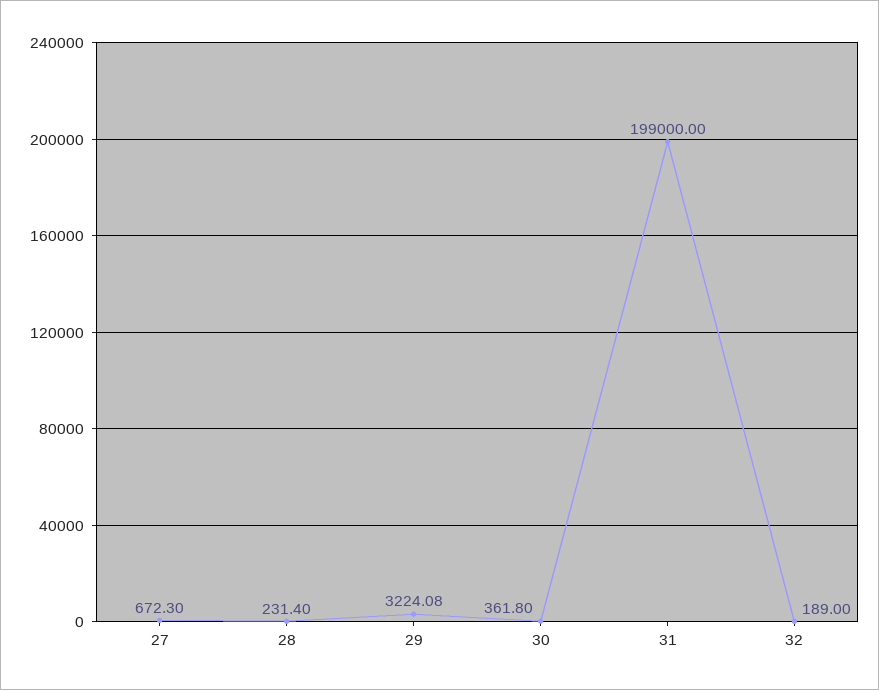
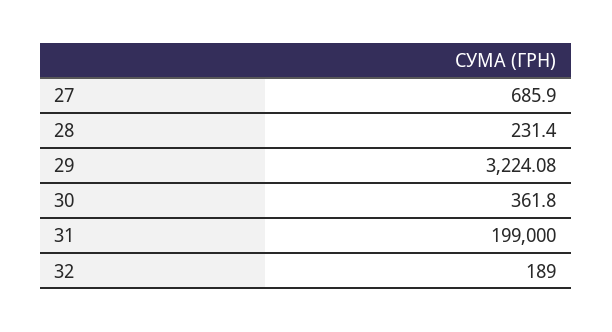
27: 672.3 -> 685.9

